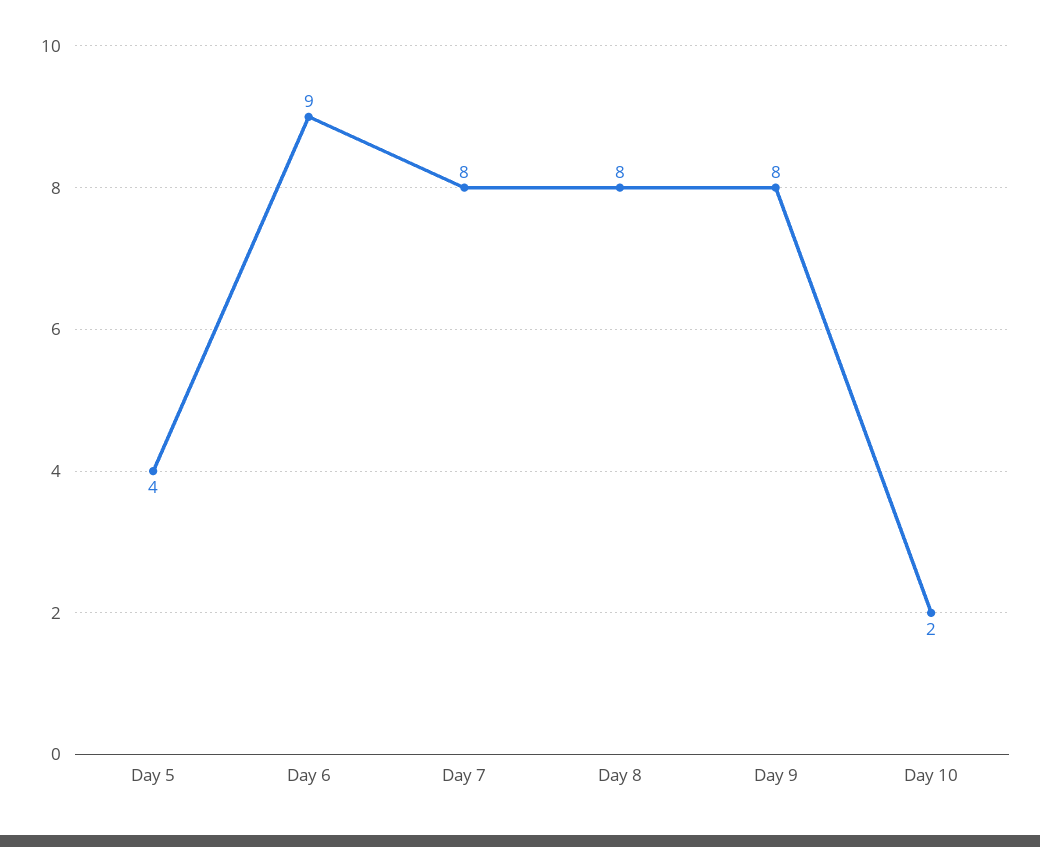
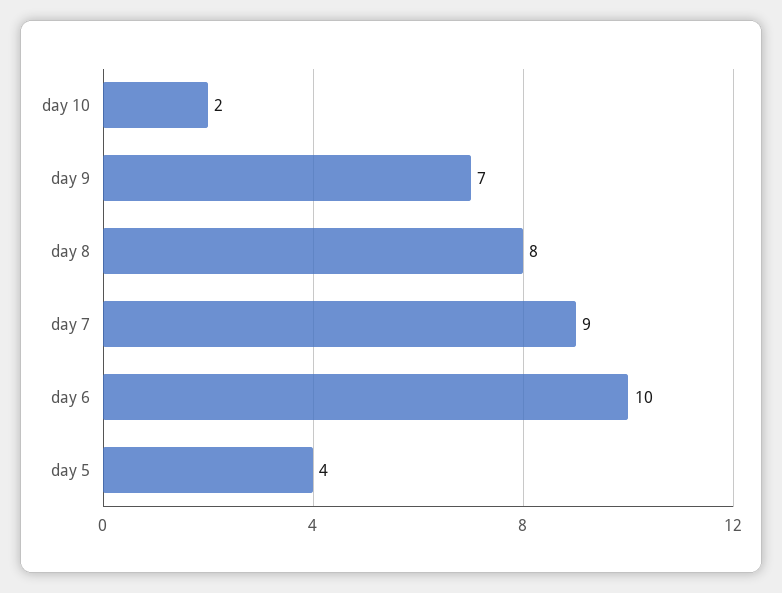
Day 6: 9 -> 10
Day 7: 8 -> 9
Day 9: 8 -> 7

